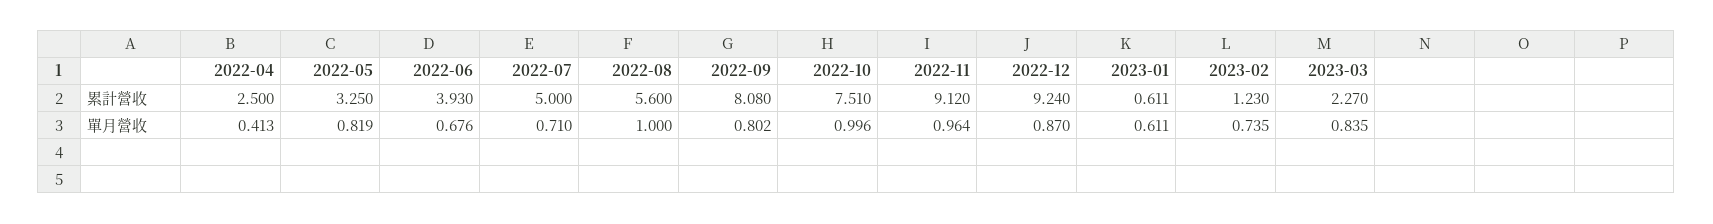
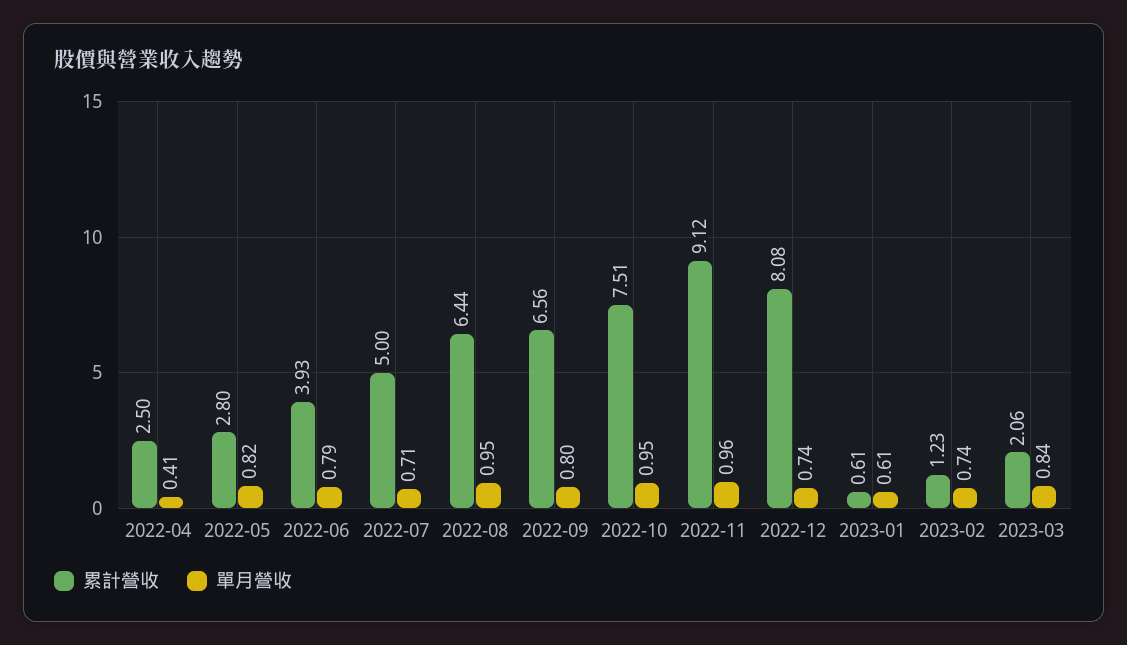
累計營收, 2022-05: 3.25 -> 2.8
累計營收, 2022-08: 5.6 -> 6.44
累計營收, 2022-09: 8.08 -> 6.56
累計營收, 2022-12: 9.24 -> 8.08
累計營收, 2023-03: 2.27 -> 2.06
單月營收, 2022-06: 0.676 -> 0.79
單月營收, 2022-08: 1 -> 0.95
單月營收, 2022-10: 0.996 -> 0.95
單月營收, 2022-12: 0.87 -> 0.74

